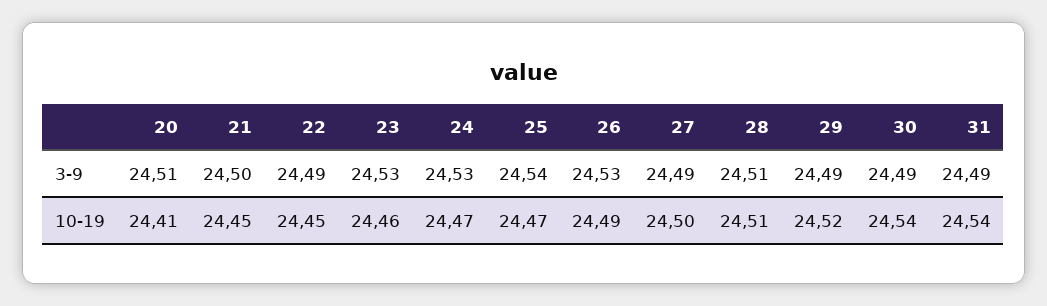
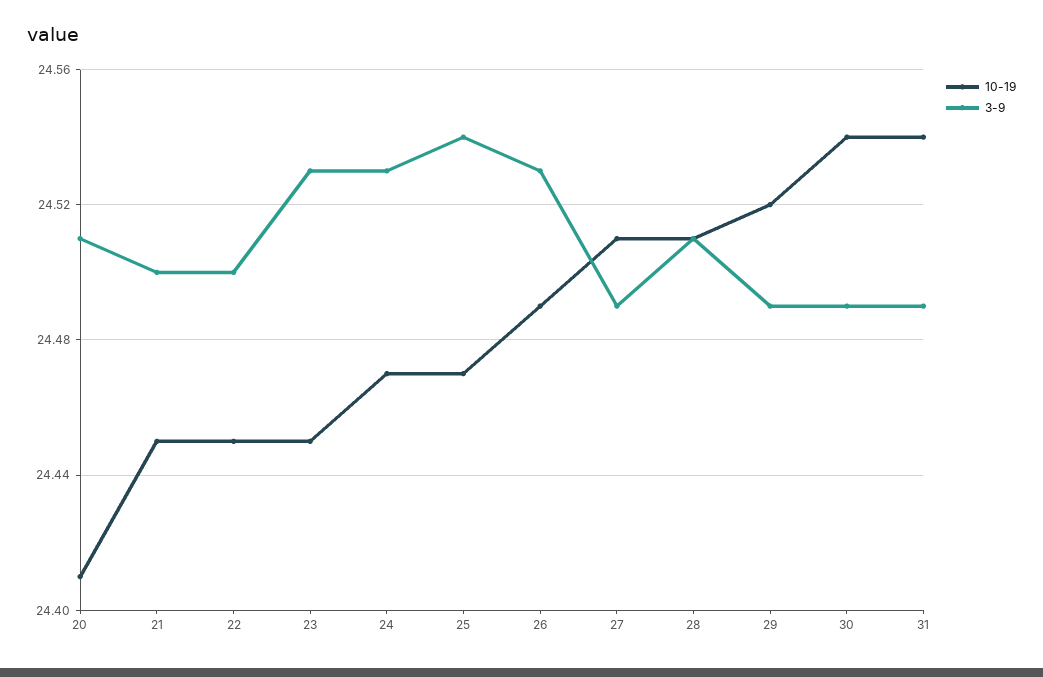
3-9, 22: 24.49 -> 24.5
10-19, 23: 24.46 -> 24.45
10-19, 27: 24.5 -> 24.51

